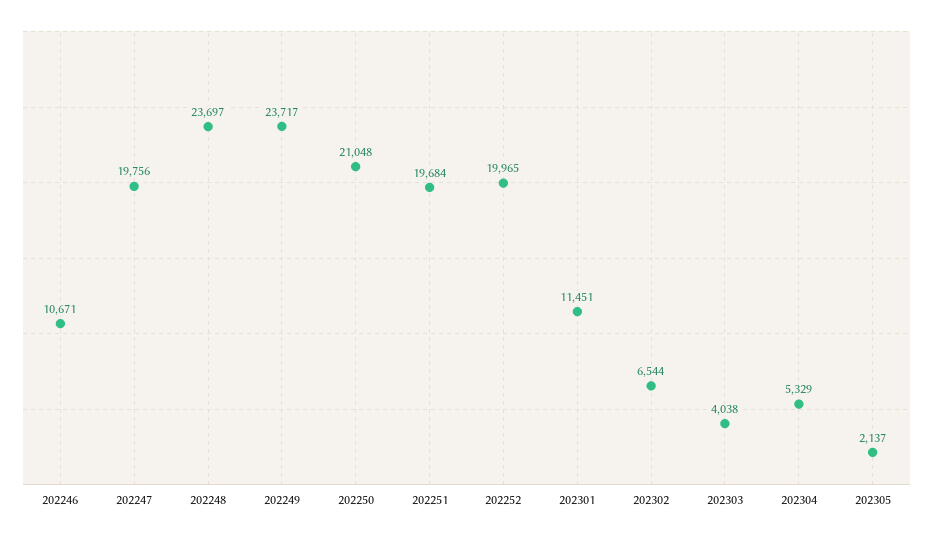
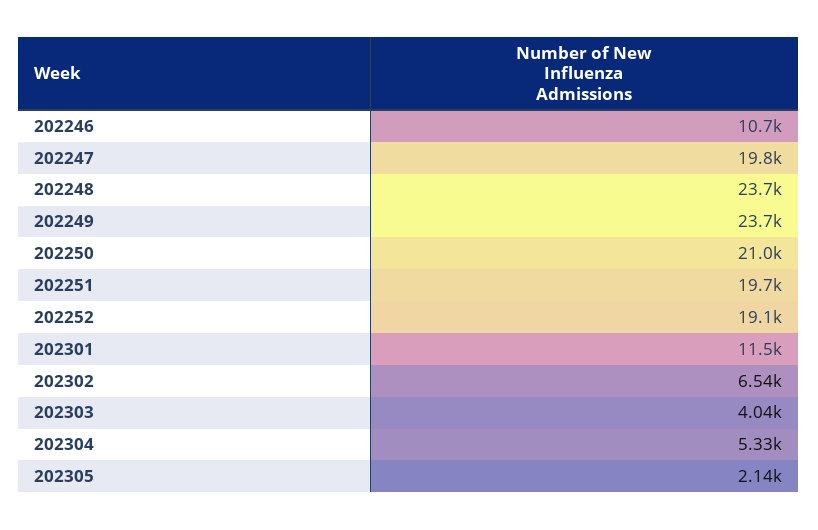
202252: 19965 -> 19100

